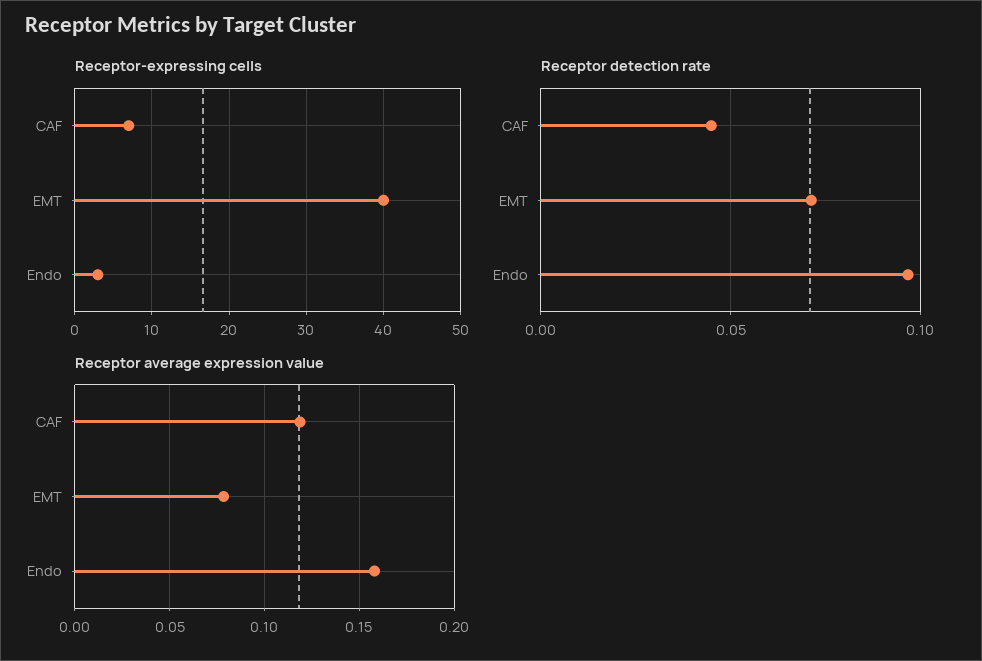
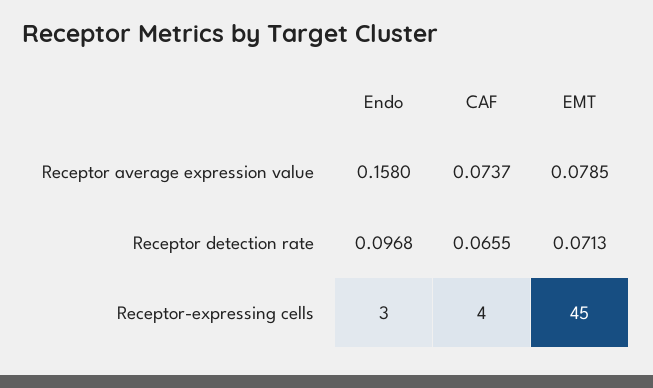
Receptor-expressing cells, CAF: 7 -> 4
Receptor-expressing cells, EMT: 40 -> 45
Receptor detection rate, CAF: 0.045 -> 0.0655
Receptor average expression value, CAF: 0.12 -> 0.0737

